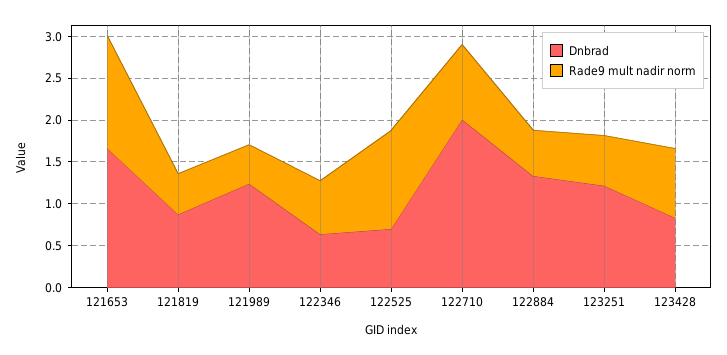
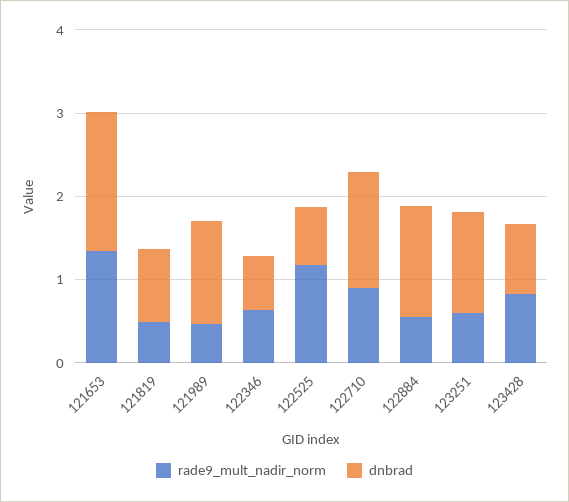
Dnbrad, 122710: 2 -> 1.4

